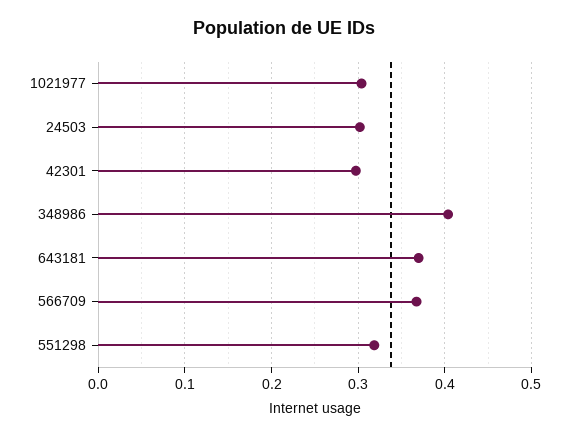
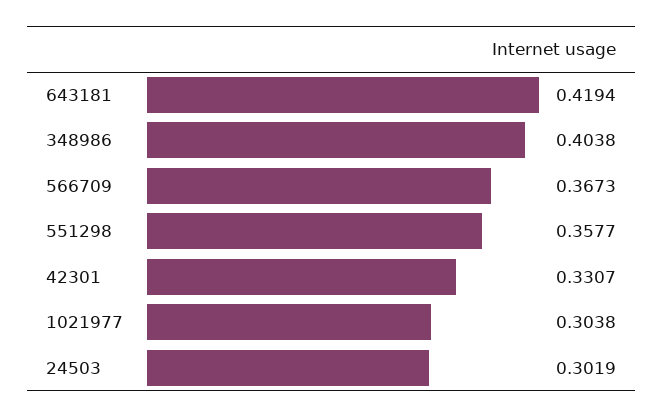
42301: 0.3 -> 0.3307
643181: 0.37 -> 0.4194
551298: 0.32 -> 0.3577

